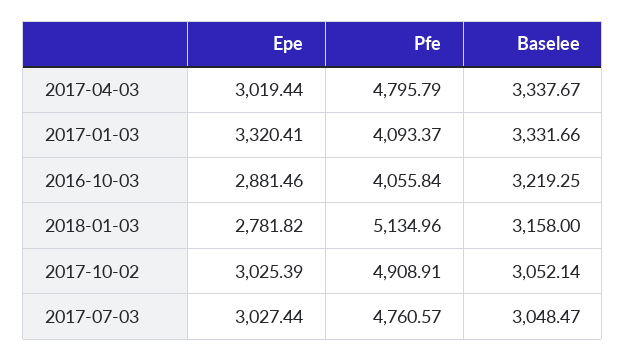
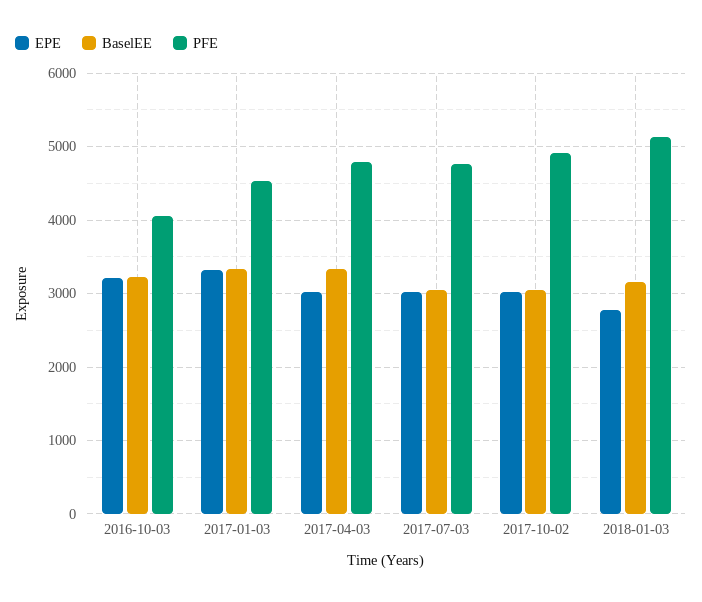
Pfe, 2017-01-03: 4093.37 -> 4500
Epe, 2016-10-03: 2881.46 -> 3200

